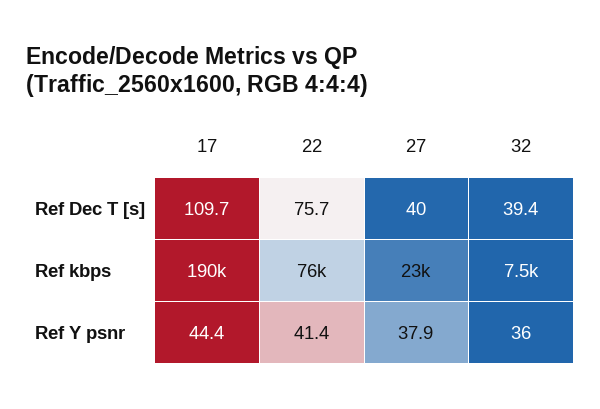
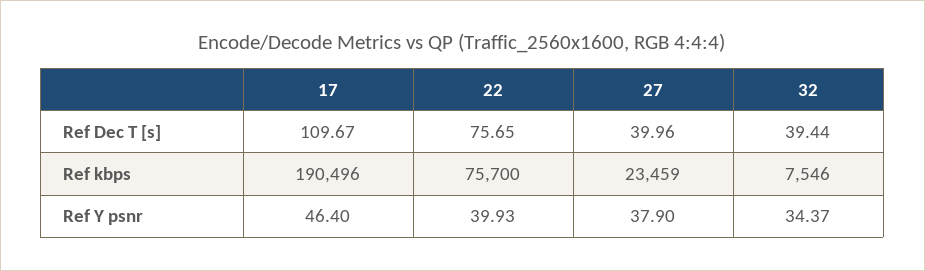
17, Ref Y psnr: 44.4 -> 46.4
22, Ref Y psnr: 41.4 -> 39.93
32, Ref Y psnr: 36 -> 34.37

